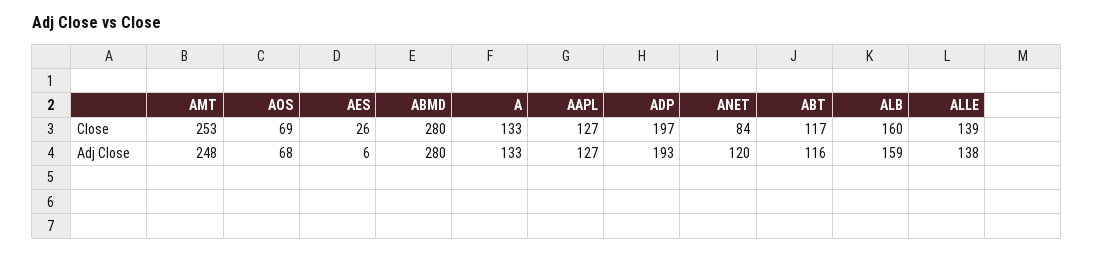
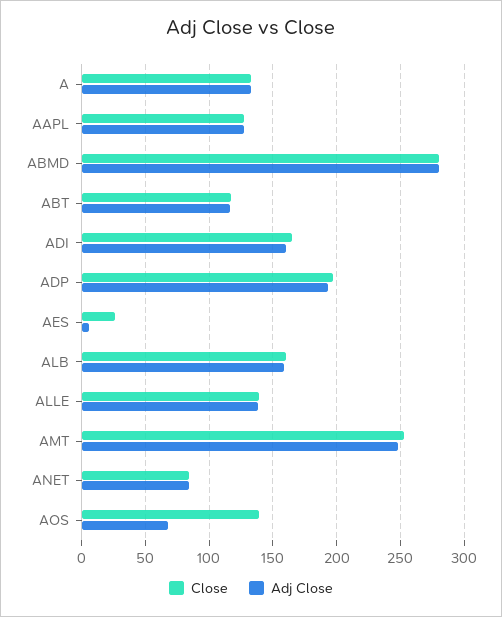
Close, AOS: 69 -> 140
Adj Close, ANET: 120 -> 85
Close, ADI: none -> 165
Adj Close, ADI: none -> 160

